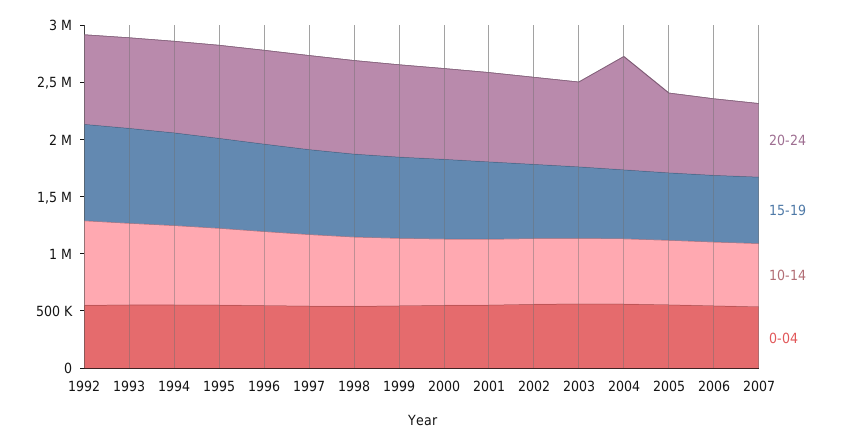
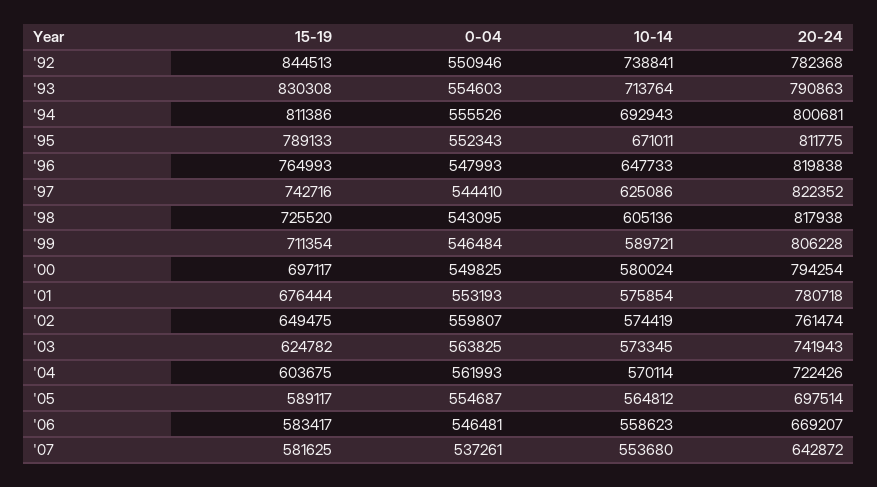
20-24, 2004: 1000000 -> 722426

